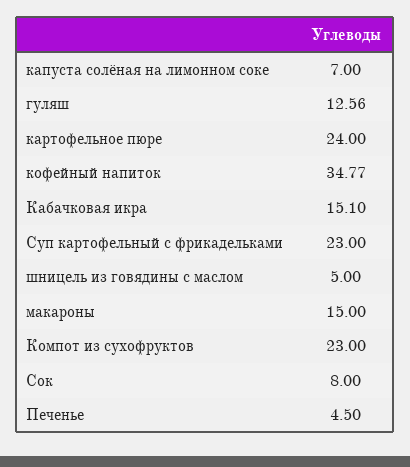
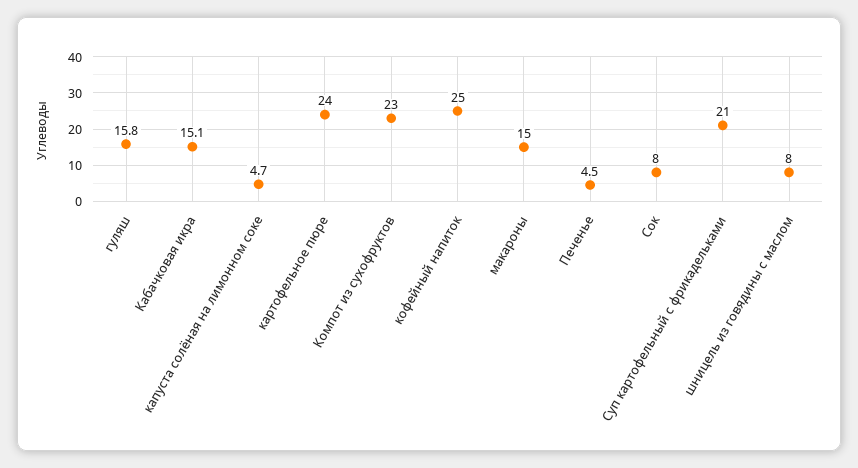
капуста солёная на лимонном соке: 7 -> 4.7
гуляш: 12.56 -> 15.8
кофейный напиток: 34.77 -> 25
Суп картофельный с фрикадельками: 23 -> 21
шницель из говядины с маслом: 5 -> 8

